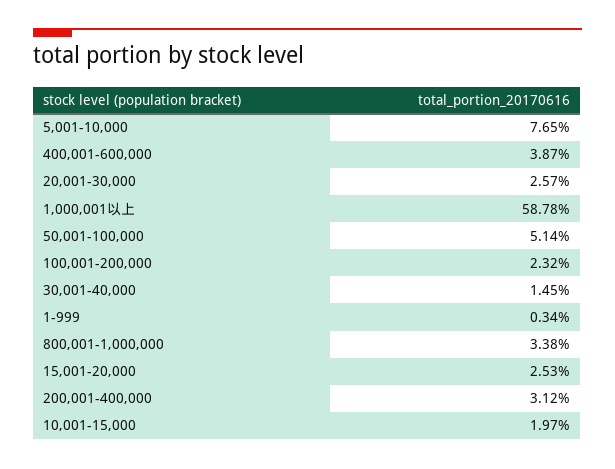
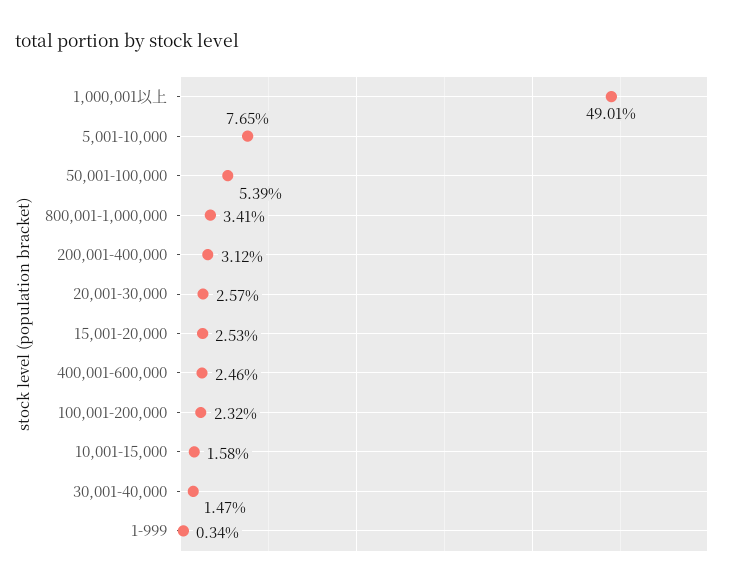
400,001-600,000: 3.87 -> 2.46
1,000,001以上: 58.78 -> 49.01
50,001-100,000: 5.14 -> 5.39
30,001-40,000: 1.45 -> 1.47
800,001-1,000,000: 3.38 -> 3.41
10,001-15,000: 1.97 -> 1.58

